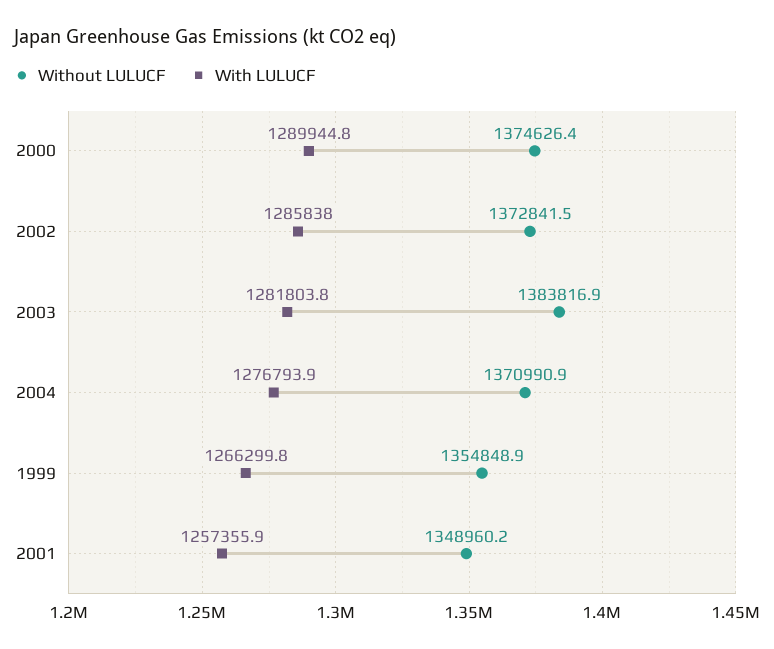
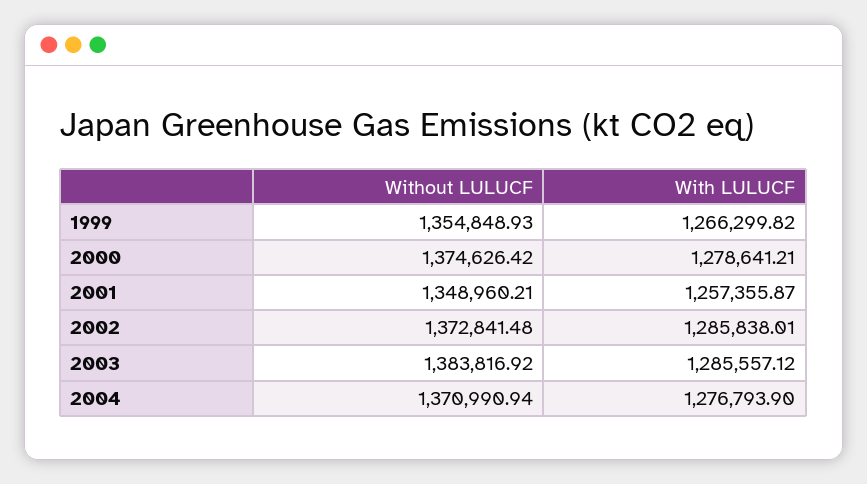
With LULUCF, 2000: 1289944.8 -> 1278641.21
With LULUCF, 2003: 1281803.8 -> 1285557.12

